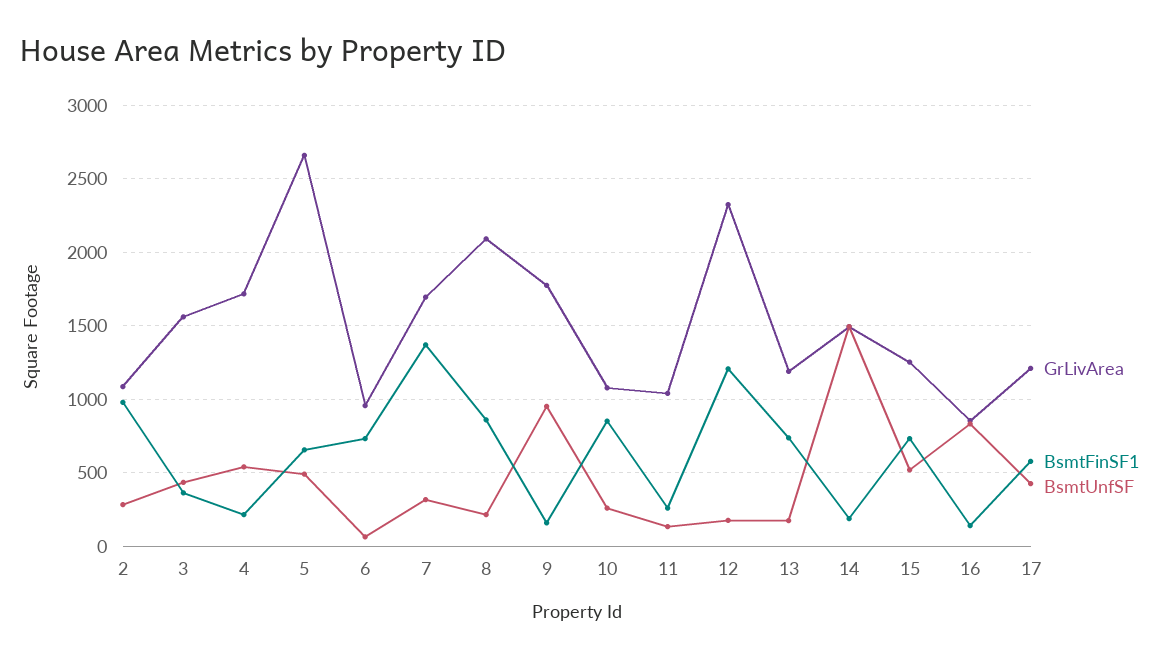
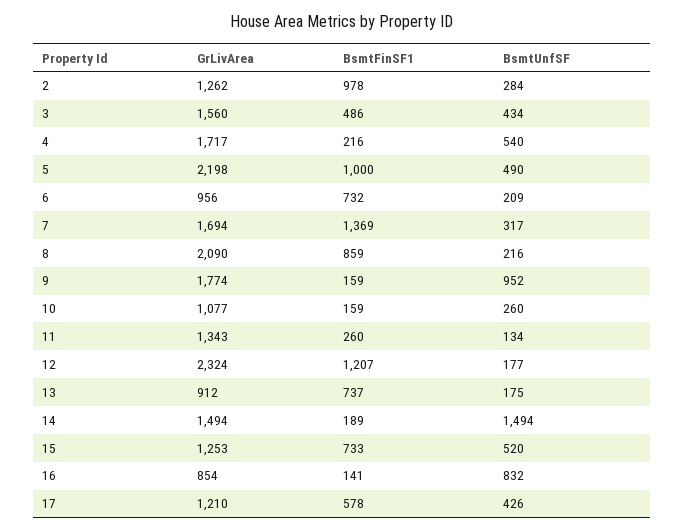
GrLivArea, 2: 1100 -> 1262
BsmtFinSF1, 3: 350 -> 486
GrLivArea, 5: 2650 -> 2198
BsmtFinSF1, 5: 650 -> 1000
BsmtUnfSF, 6: 50 -> 209
BsmtFinSF1, 10: 850 -> 159
GrLivArea, 11: 1050 -> 1343
GrLivArea, 13: 1200 -> 912

